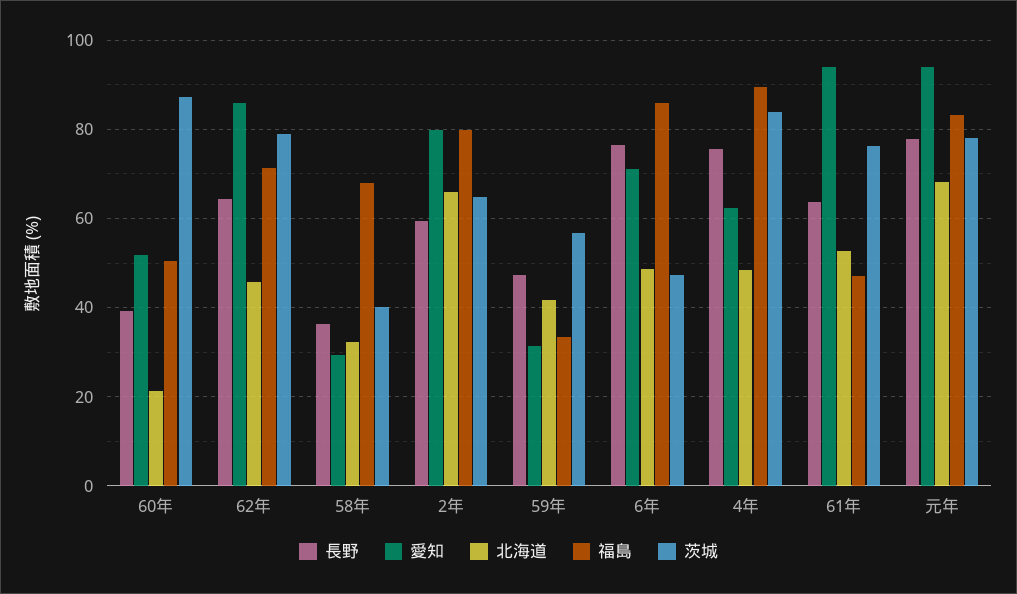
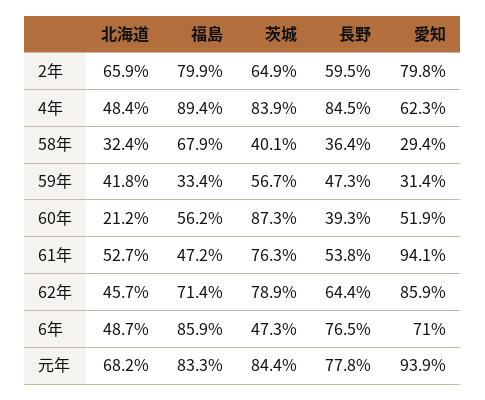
福島, 60年: 50 -> 56.2
長野, 4年: 76 -> 84.5
長野, 61年: 64 -> 53.8
茨城, 元年: 78 -> 84.4

